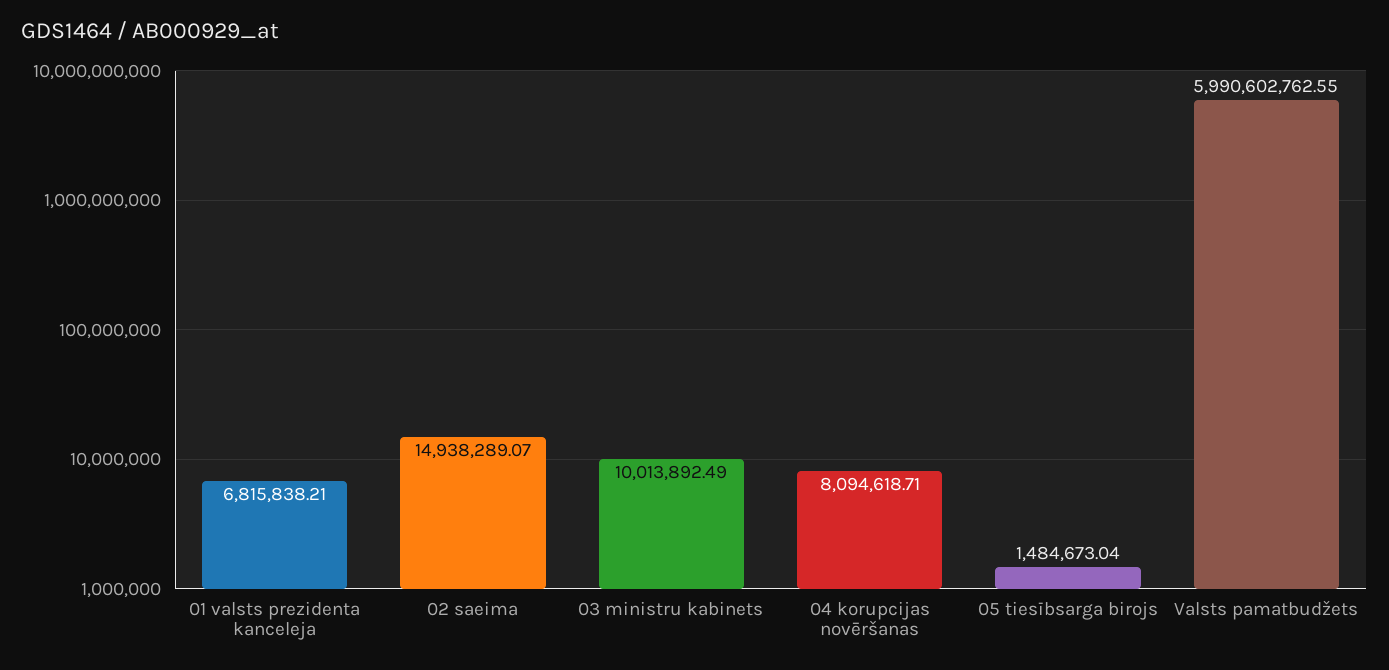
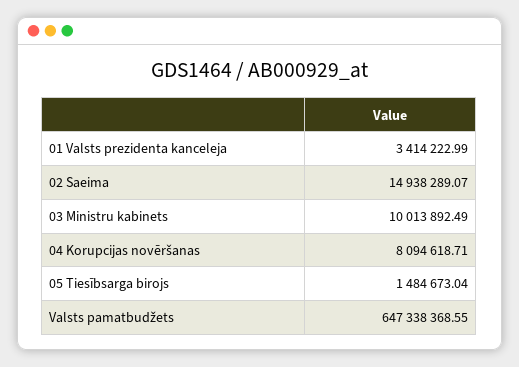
01 valsts prezidenta kanceleja: 6815838.21 -> 3414222.99
Valsts pamatbudžets: 5990602762.55 -> 647338368.55

